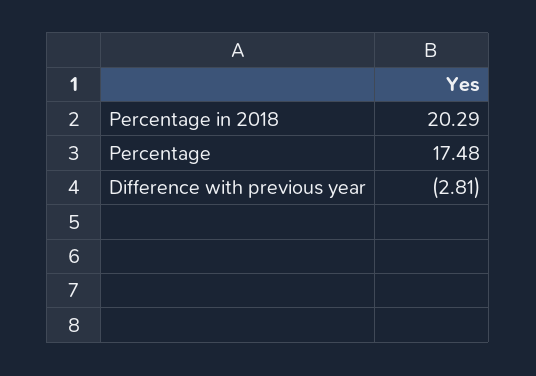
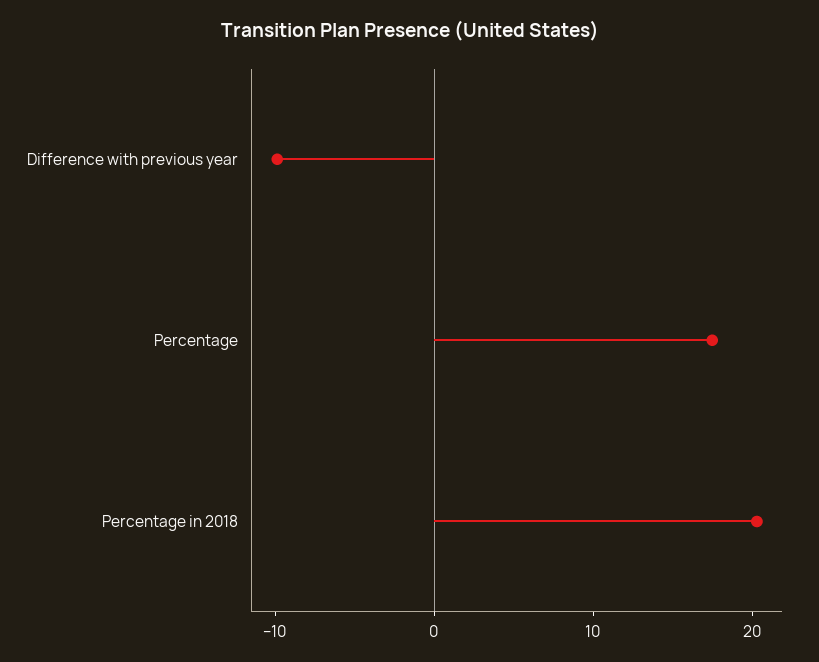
Difference with previous year: -2.81 -> -10

